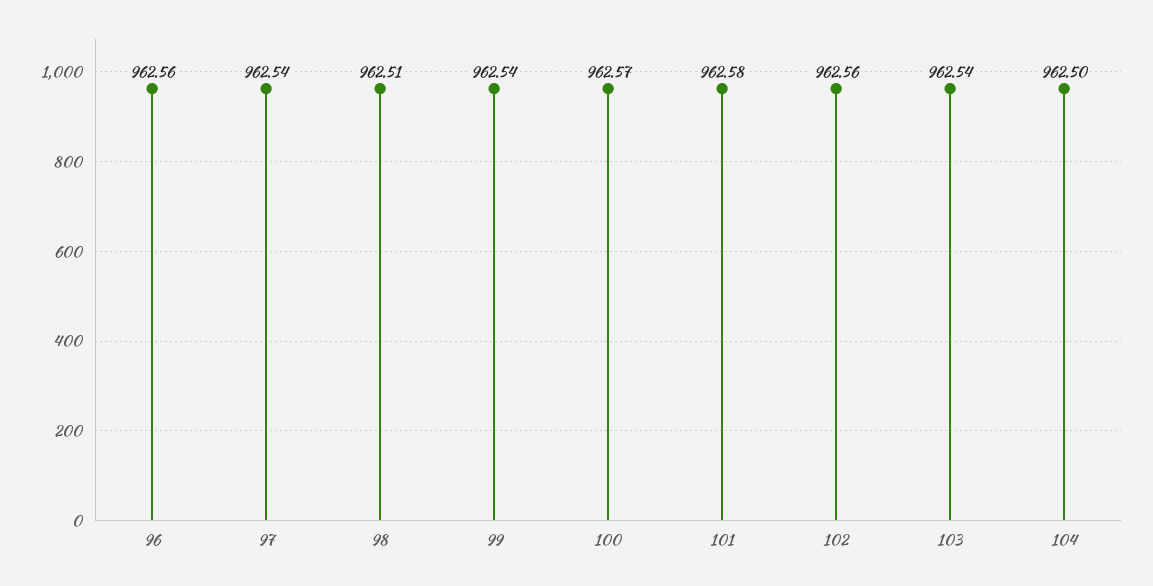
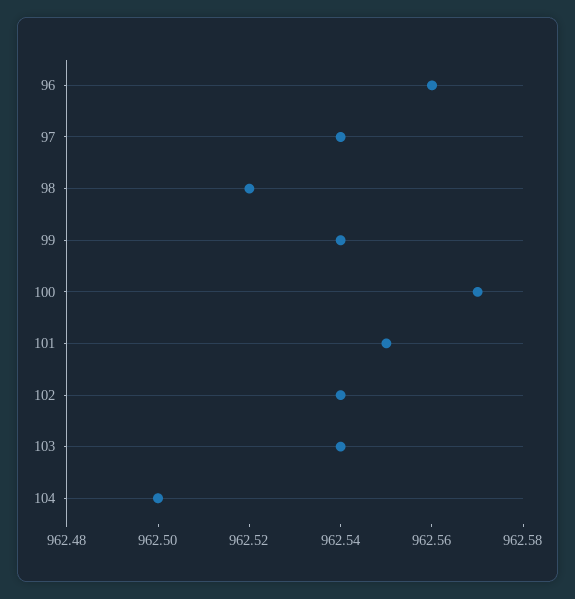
98: 962.51 -> 962.52
101: 962.58 -> 962.55
102: 962.56 -> 962.54

